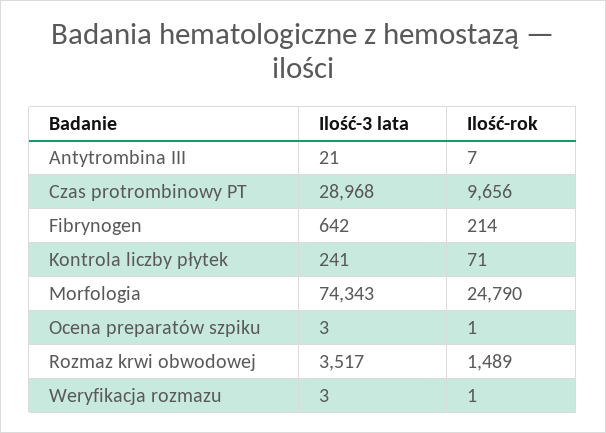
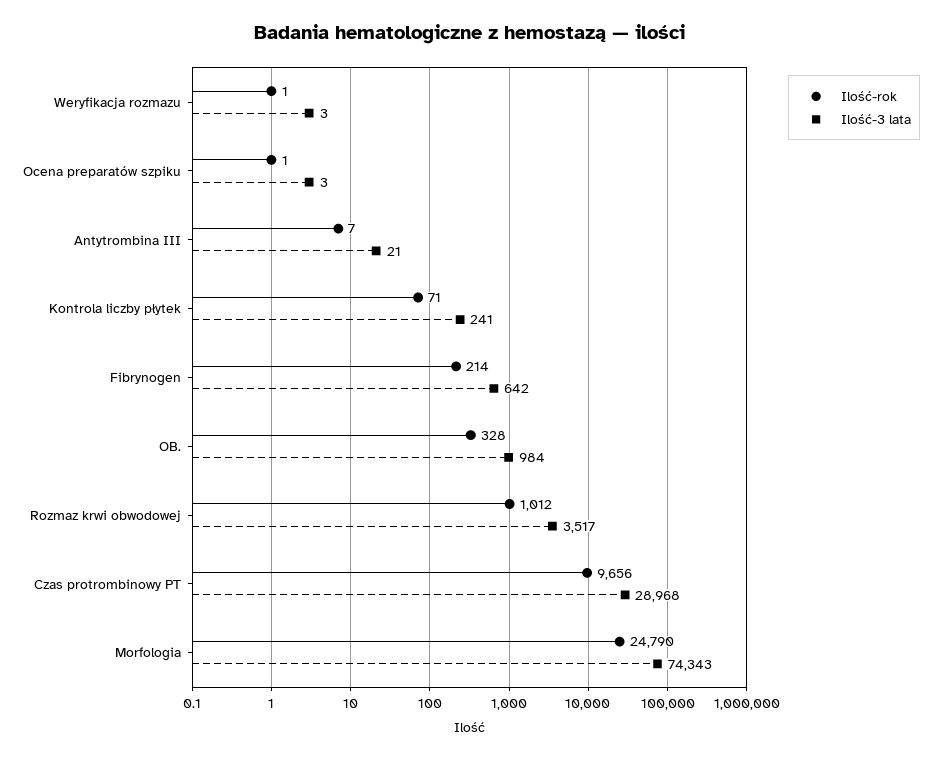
Ilość-rok, Rozmaz krwi obwodowej: 1489 -> 1012
Ilość-rok, OB.: none -> 328
Ilość-3 lata, OB.: none -> 984

